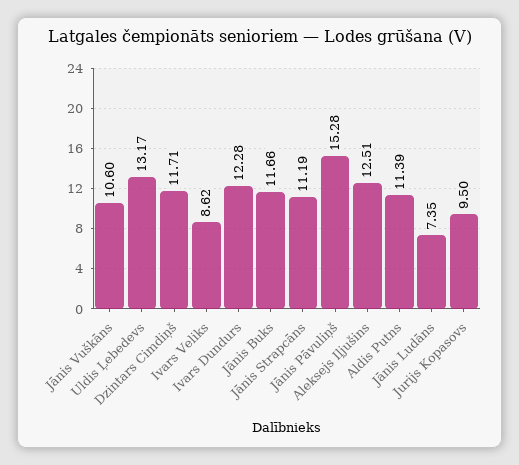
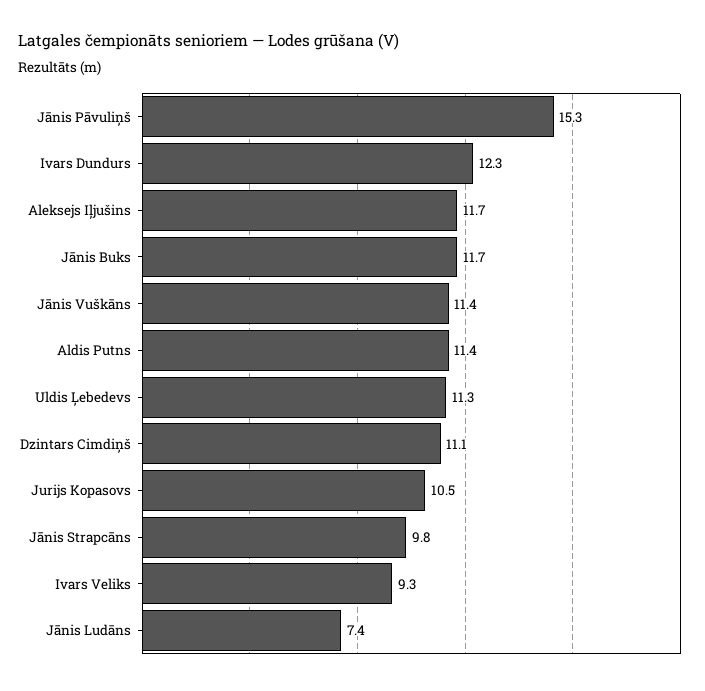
Jānis Vuškāns: 10.6 -> 11.4
Uldis Ļebedevs: 13.17 -> 11.3
Dzintars Cimdiņš: 11.71 -> 11.1
Ivars Veliks: 8.62 -> 9.3
Jānis Strapcāns: 11.19 -> 9.8
Aleksejs Iļjušins: 12.51 -> 11.7
Jurijs Kopasovs: 9.5 -> 10.5

